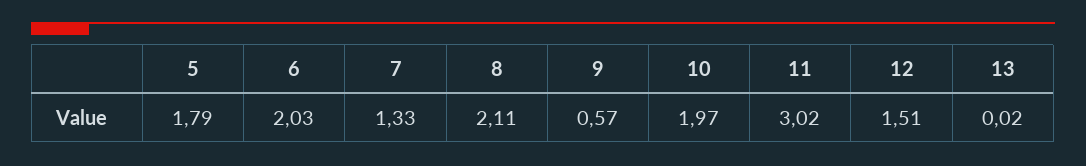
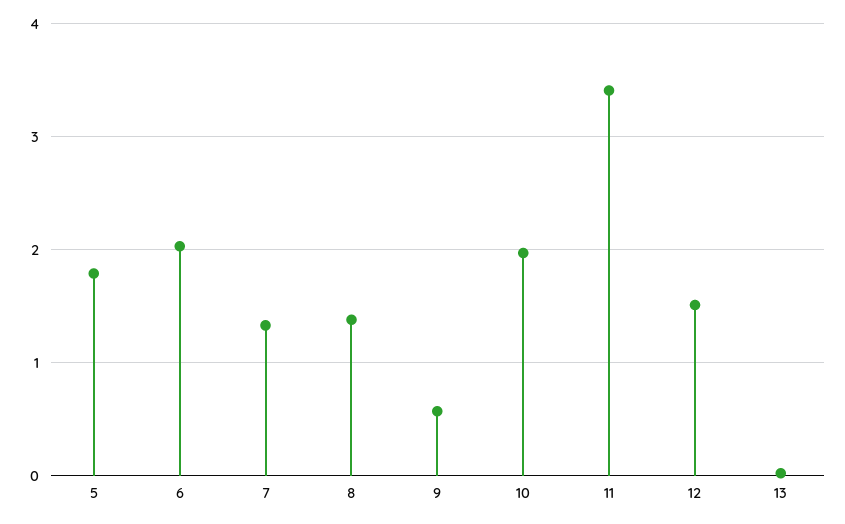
8: 2.11 -> 1.4
11: 3.02 -> 3.4

